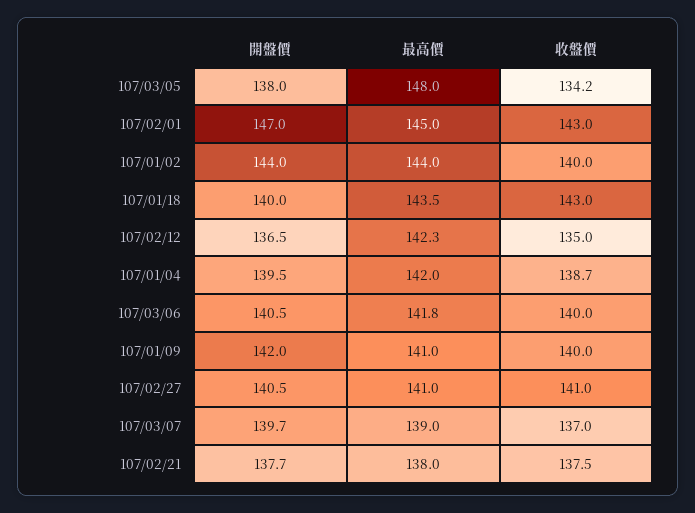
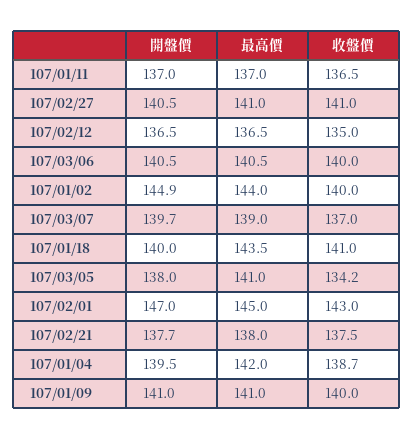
最高價, 107/03/05: 148 -> 141
開盤價, 107/01/02: 144 -> 144.9
收盤價, 107/01/18: 143 -> 141
最高價, 107/02/12: 142.3 -> 136.5
最高價, 107/03/06: 141.8 -> 140.5
開盤價, 107/01/09: 142 -> 141
開盤價, 107/01/11: none -> 137
最高價, 107/01/11: none -> 137
收盤價, 107/01/11: none -> 136.5

